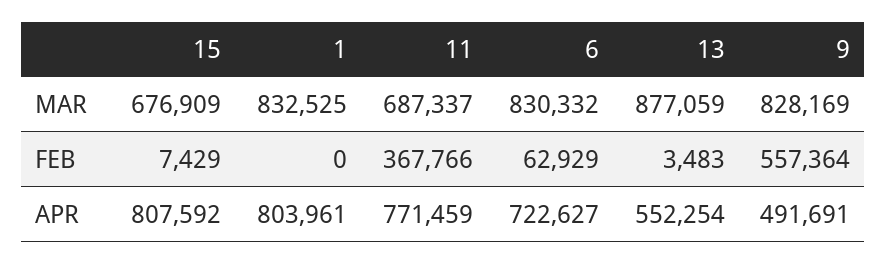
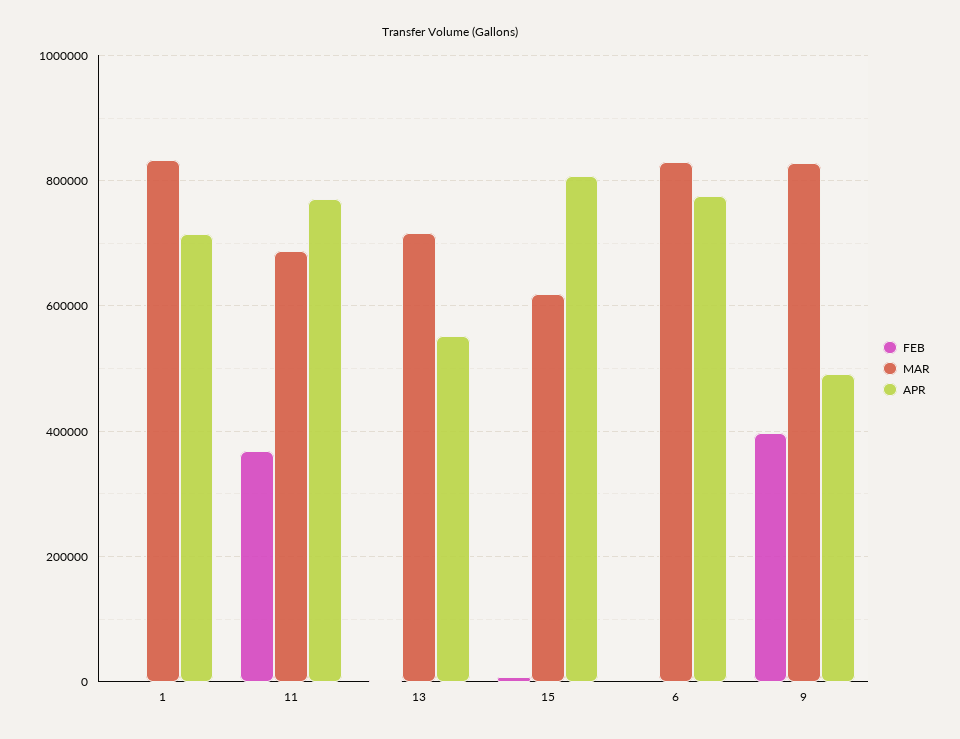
MAR, 15: 676909 -> 620000
MAR, 13: 877059 -> 720000
FEB, 6: 62929 -> 0
FEB, 9: 557364 -> 400000
APR, 1: 803961 -> 720000
APR, 6: 722627 -> 780000

